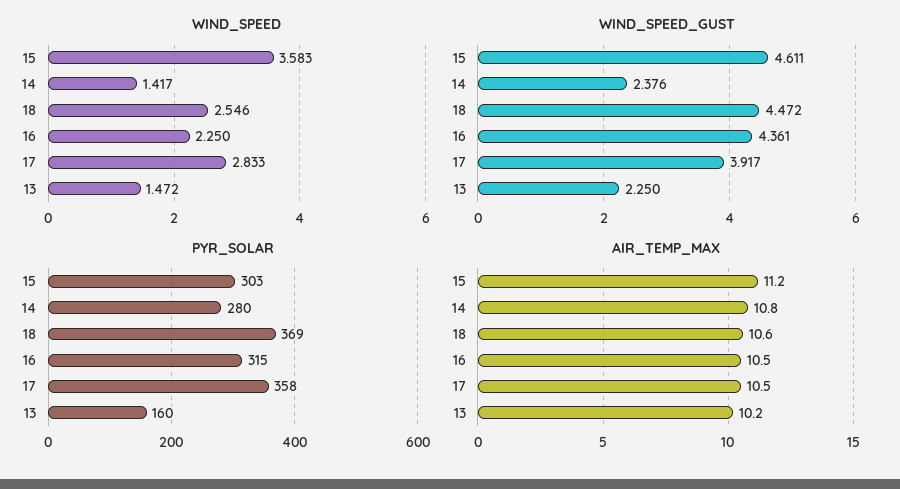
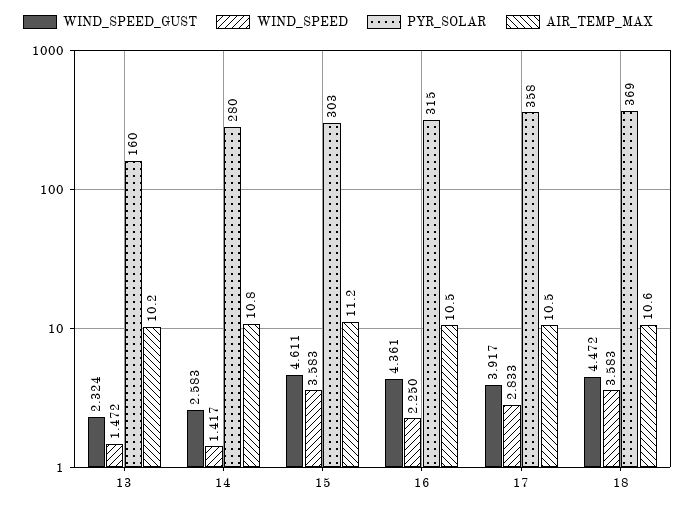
WIND_SPEED, 18: 2.546 -> 3.583
WIND_SPEED_GUST, 14: 2.376 -> 2.583
WIND_SPEED_GUST, 13: 2.25 -> 2.324

